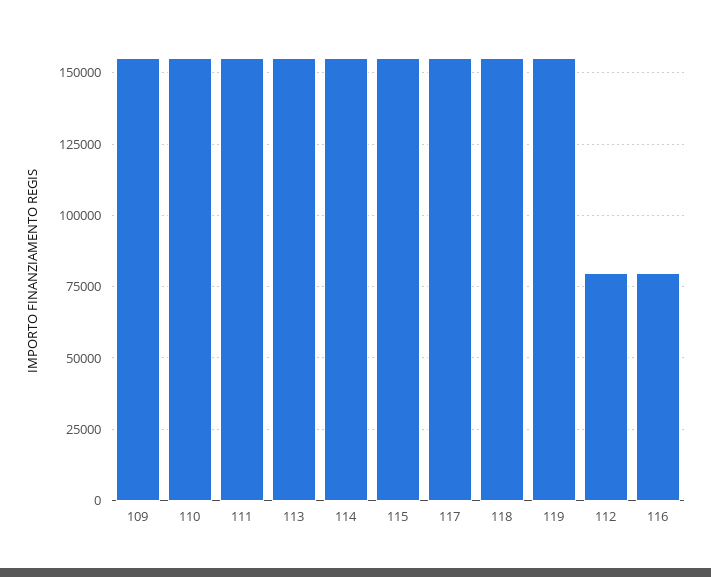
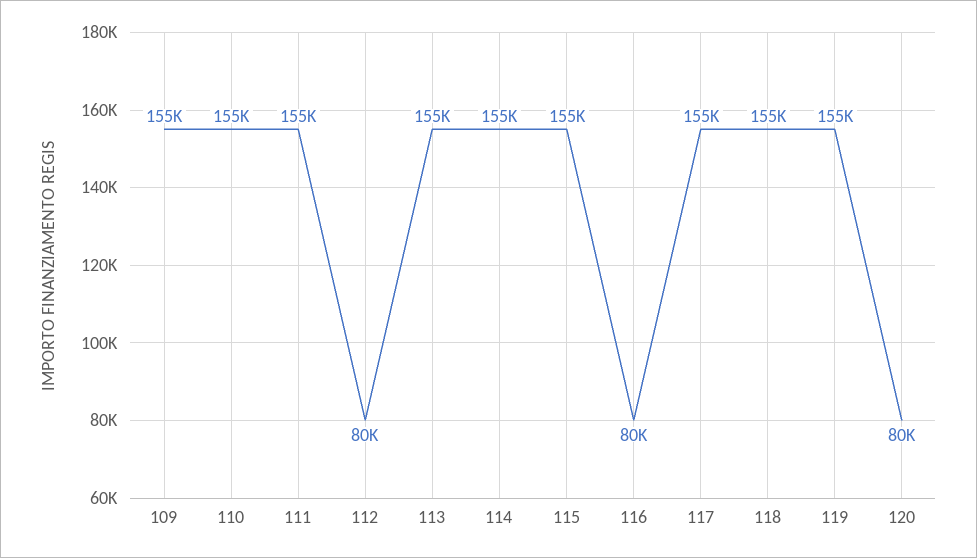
120: none -> 80000

